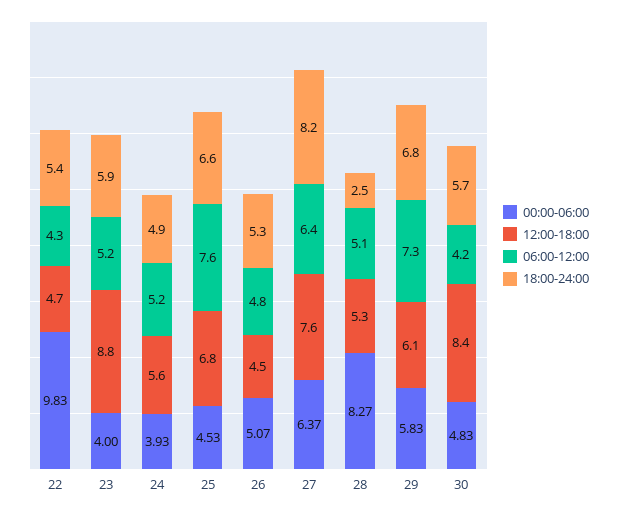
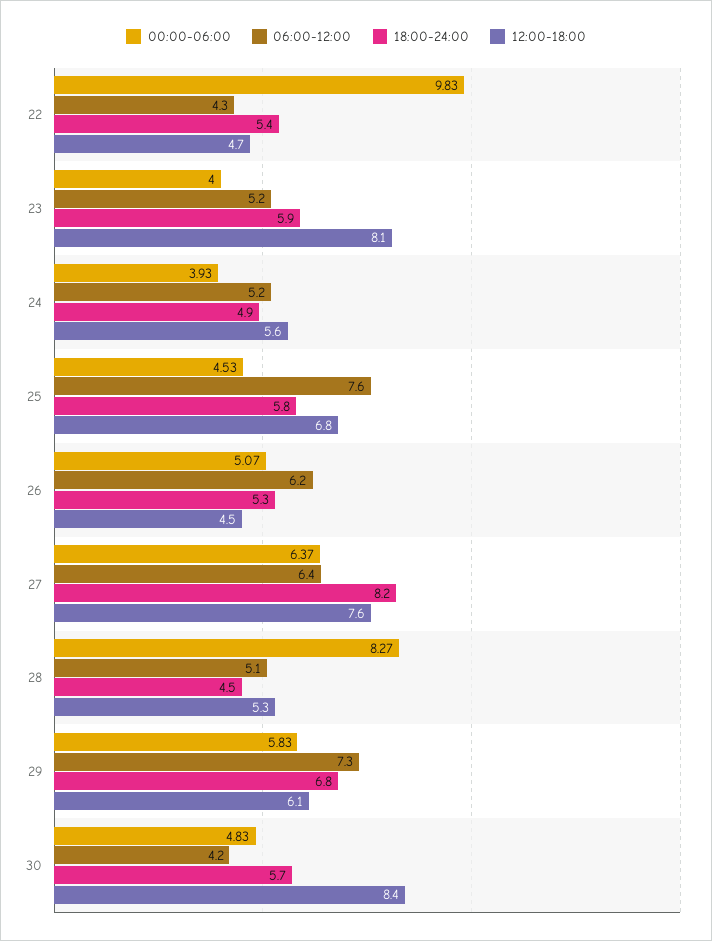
12:00-18:00, 23: 8.8 -> 8.1
18:00-24:00, 25: 6.6 -> 5.8
06:00-12:00, 26: 4.8 -> 6.2
18:00-24:00, 28: 2.5 -> 4.5

